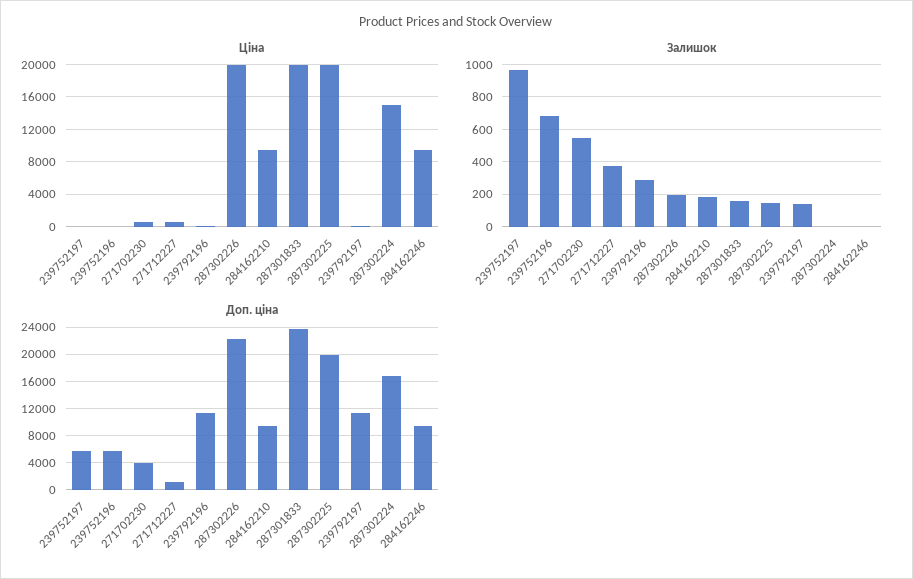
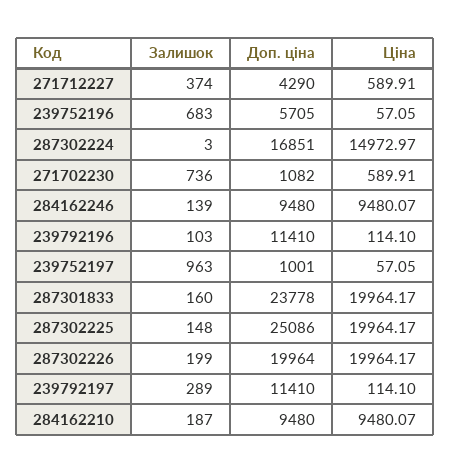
Залишок, 271702230: 550 -> 736
Залишок, 239792196: 300 -> 103
Залишок, 239792197: 150 -> 289
Залишок, 284162246: 0 -> 139
Доп. ціна, 239752197: 6000 -> 1001
Доп. ціна, 271702230: 4000 -> 1082
Доп. ціна, 271712227: 1000 -> 4290
Доп. ціна, 287302226: 22000 -> 19964
Доп. ціна, 287302225: 20000 -> 25086

